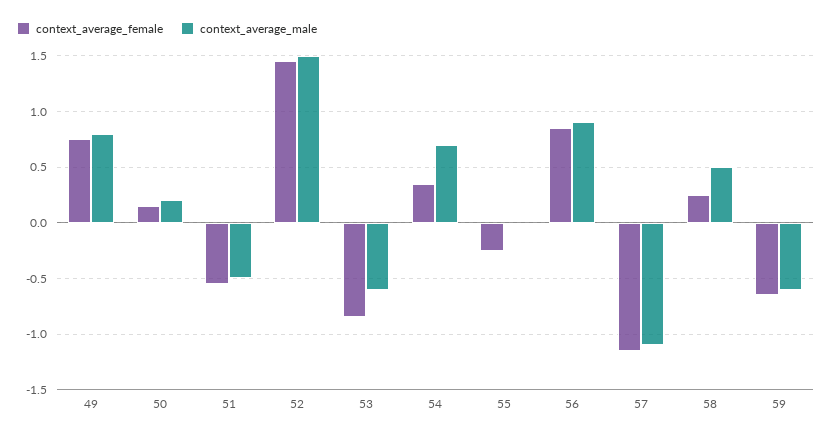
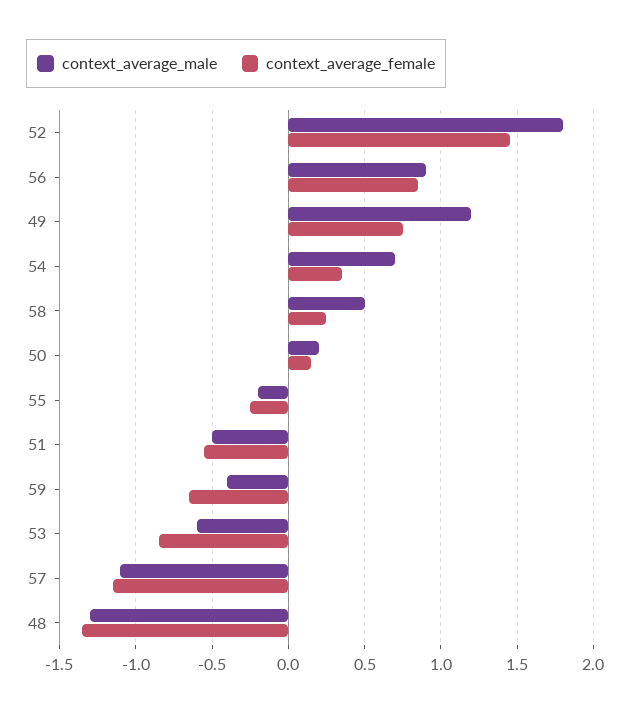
context_average_male, 49: 0.8 -> 1.2
context_average_male, 52: 1.5 -> 1.8
context_average_male, 55: 0 -> -0.2
context_average_male, 59: -0.6 -> -0.4
context_average_male, 48: none -> -1.3
context_average_female, 48: none -> -1.35

